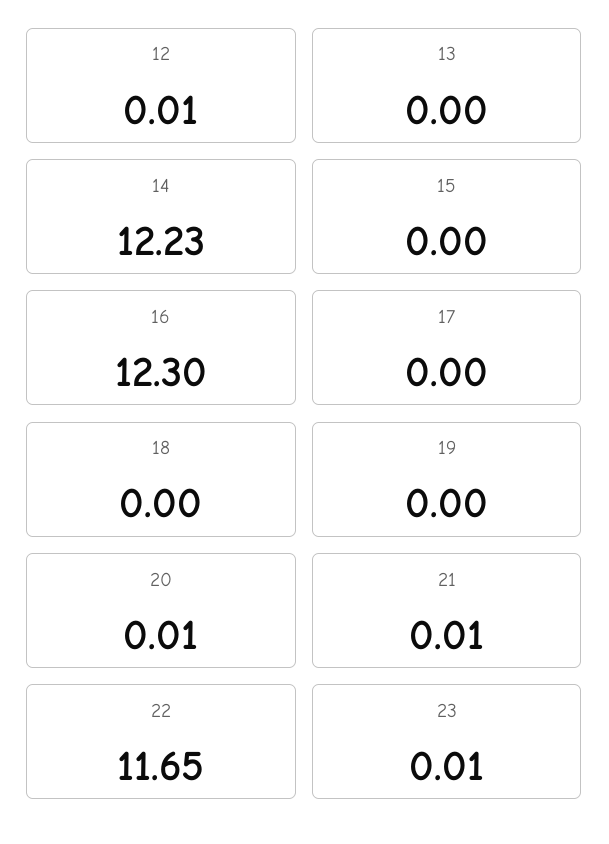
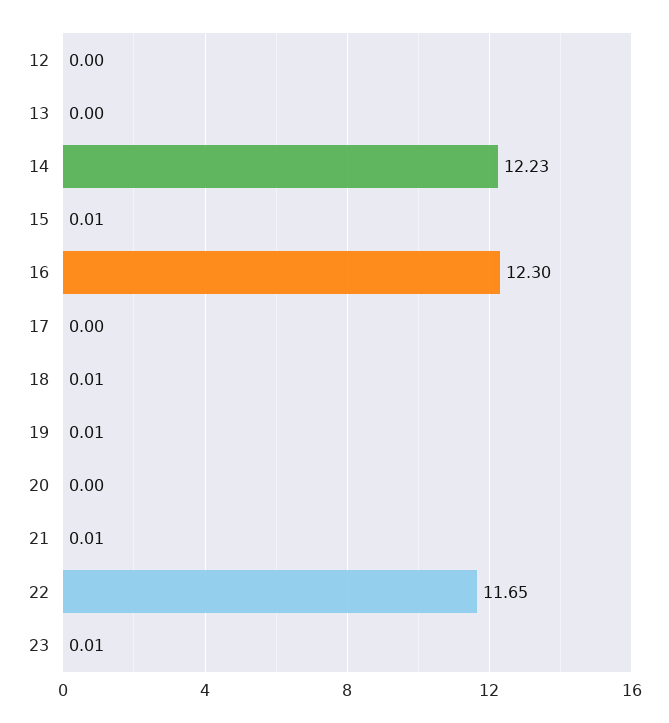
12: 0.01 -> 0
15: 0 -> 0.01
18: 0 -> 0.01
19: 0 -> 0.01
20: 0.01 -> 0

